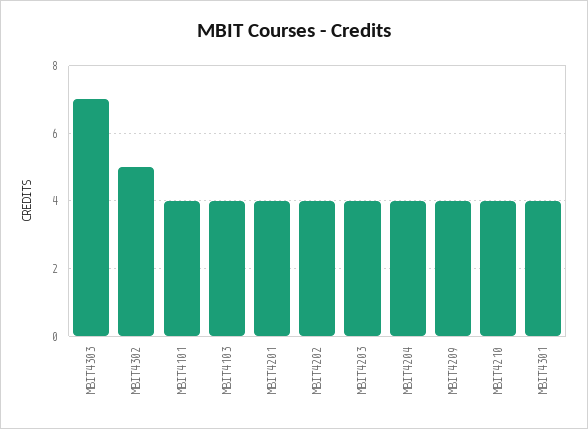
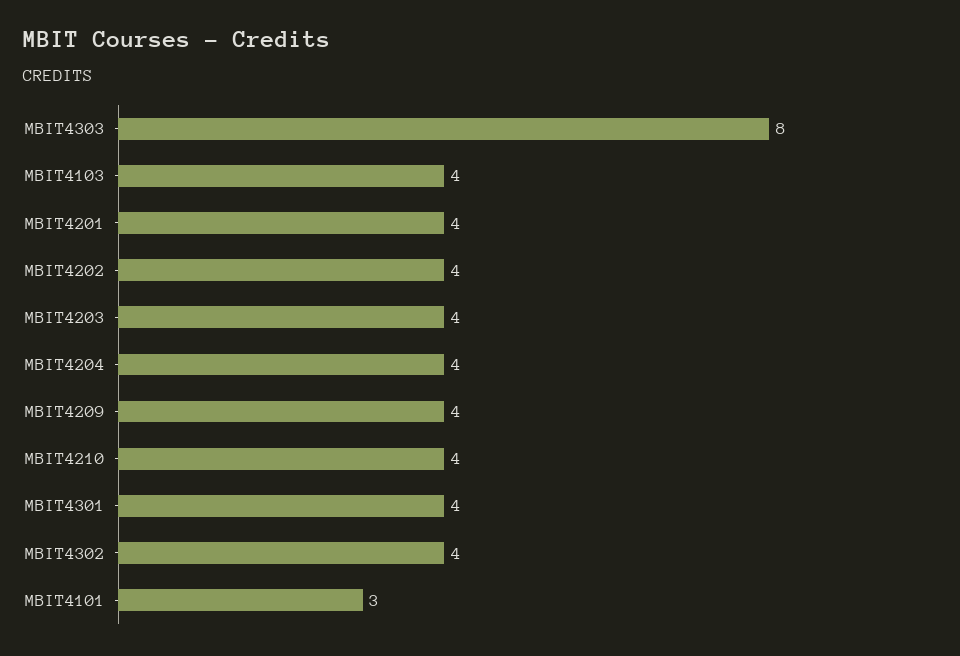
MBIT4303: 7 -> 8
MBIT4302: 5 -> 4
MBIT4101: 4 -> 3

